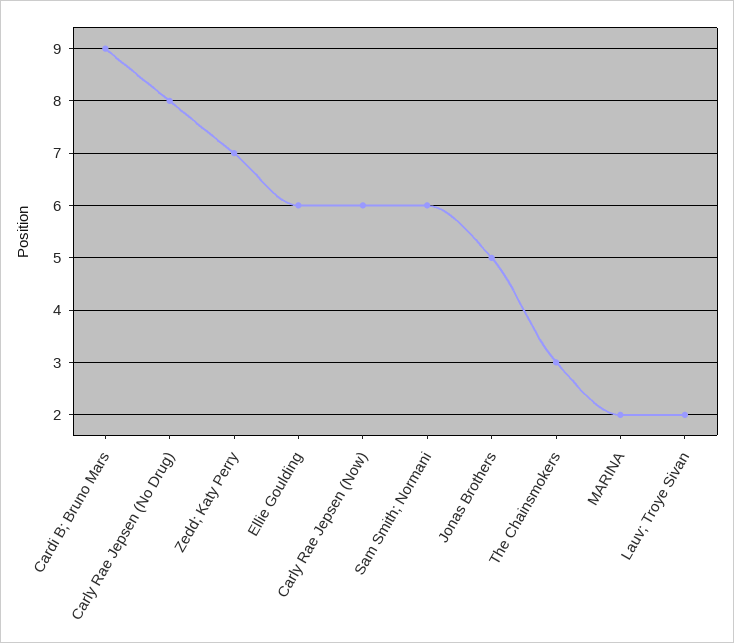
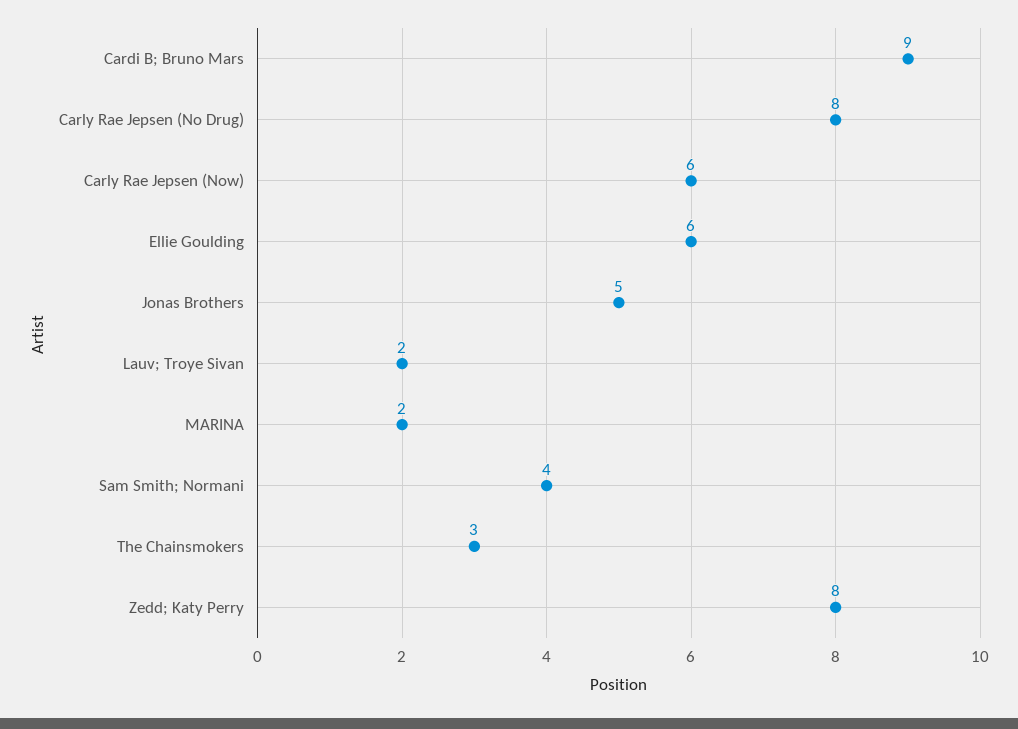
Zedd; Katy Perry: 7 -> 8
Sam Smith; Normani: 6 -> 4

